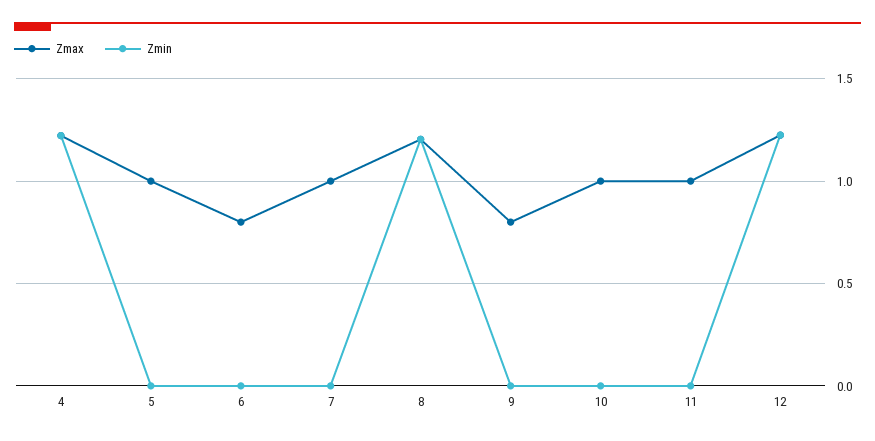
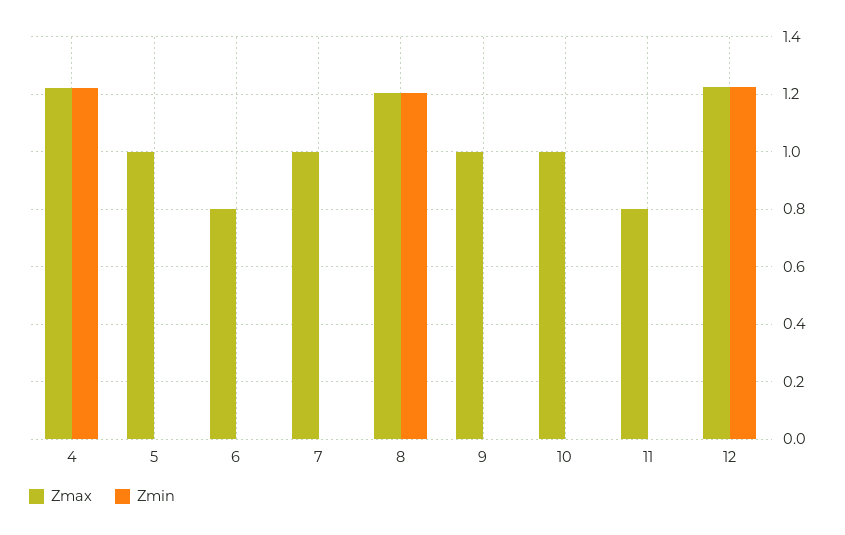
Zmax, 9: 0.8 -> 1
Zmax, 11: 1 -> 0.8

